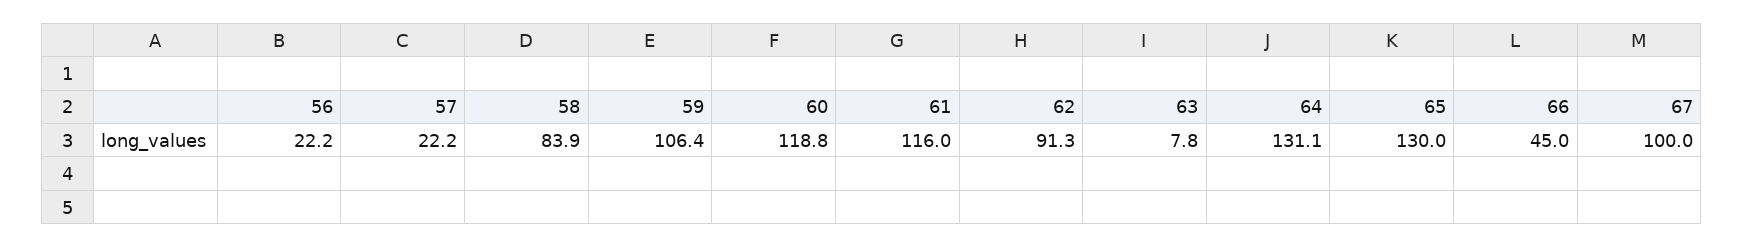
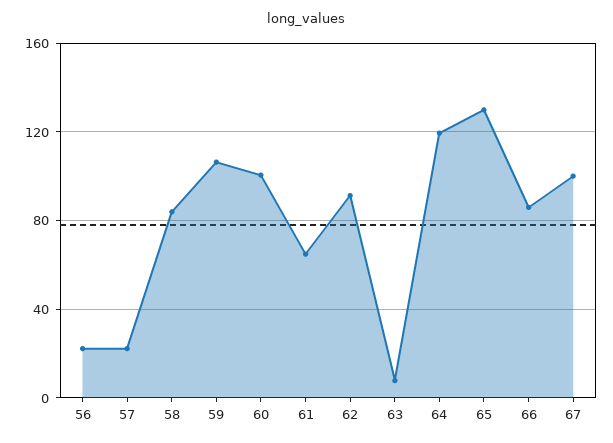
60: 118.8 -> 100
61: 116 -> 65
64: 131.1 -> 120
66: 45 -> 85

